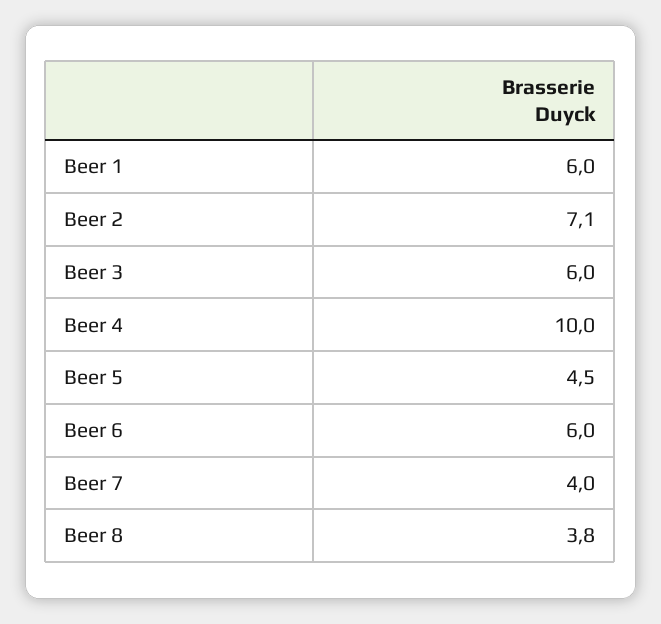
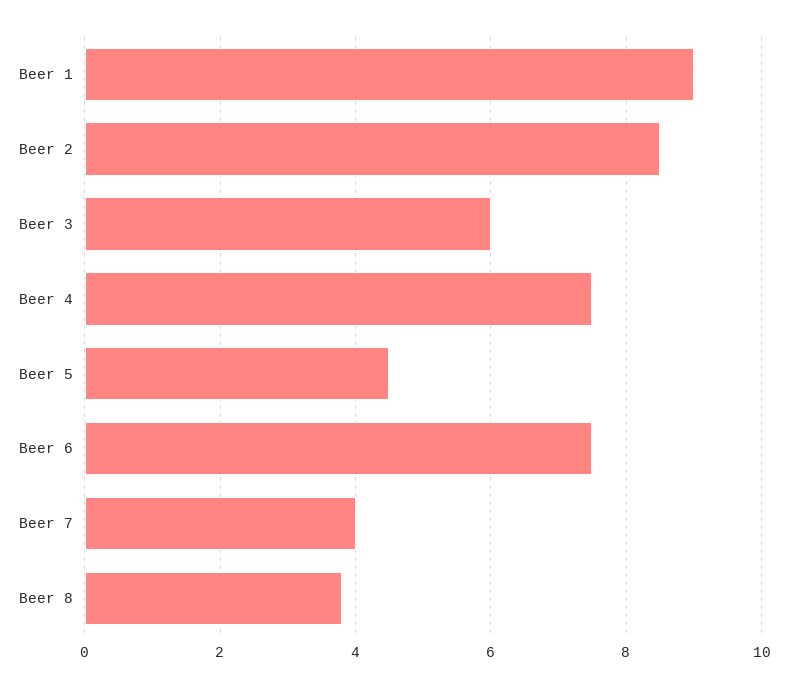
Beer 1: 6 -> 9
Beer 2: 7.1 -> 8.5
Beer 4: 10 -> 7.5
Beer 6: 6 -> 7.5

